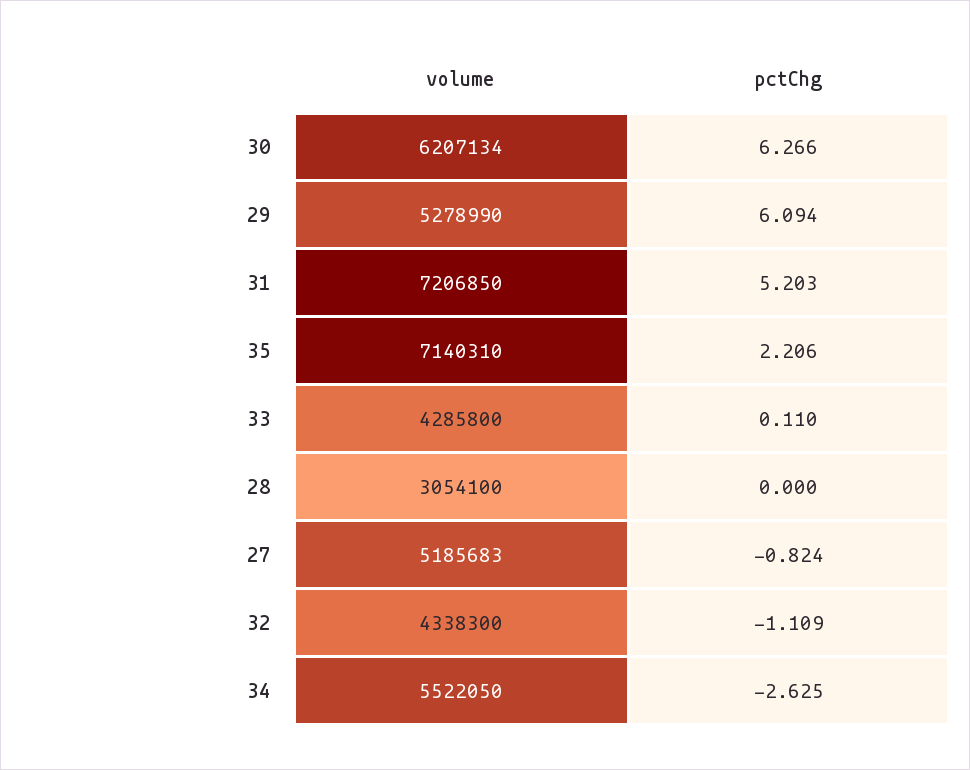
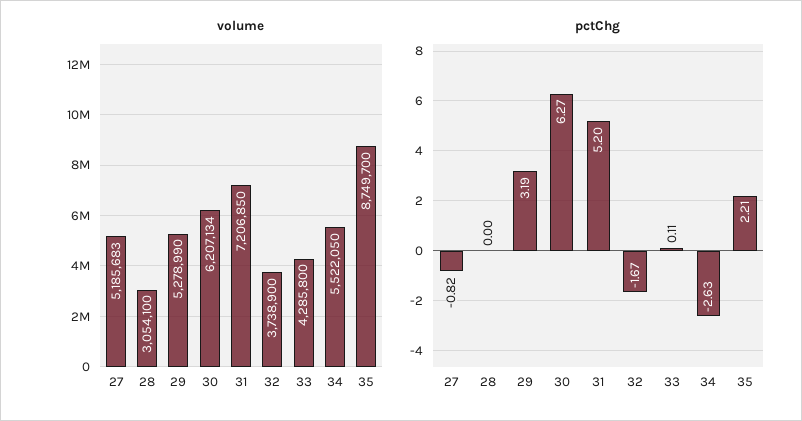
pctChg, 29: 6.094 -> 3.19
volume, 35: 7140310 -> 8749700
volume, 32: 4338300 -> 3738900
pctChg, 32: -1.109 -> -1.67

